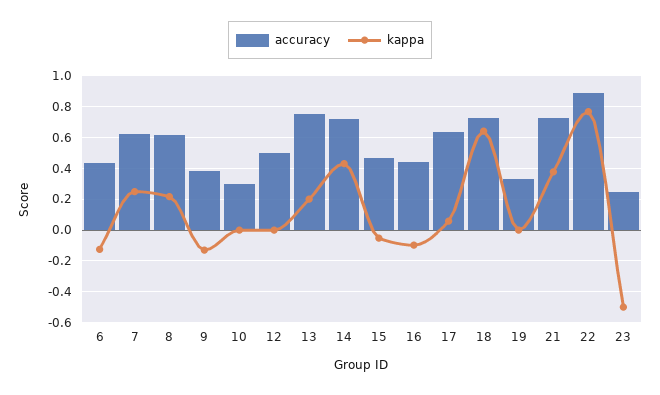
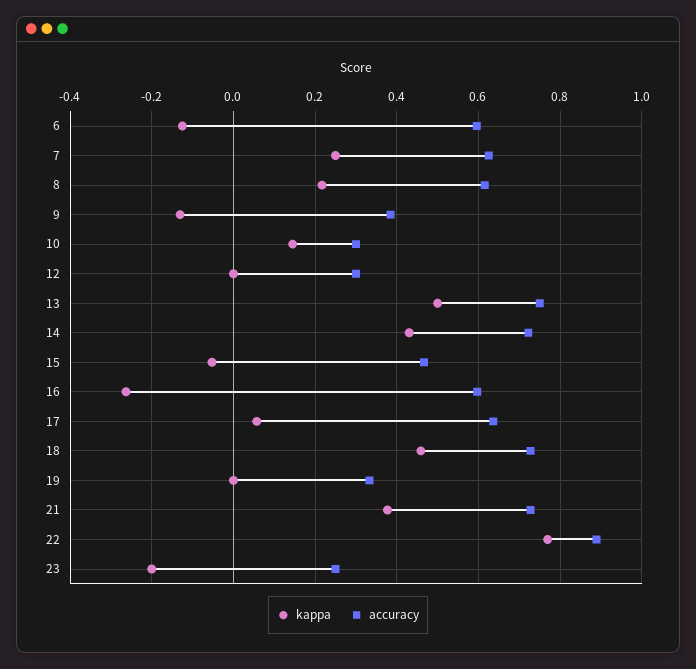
accuracy, 6: 0.45 -> 0.6
kappa, 10: 0 -> 0.14
accuracy, 12: 0.5 -> 0.3
kappa, 13: 0.2 -> 0.5
accuracy, 16: 0.45 -> 0.6
kappa, 16: -0.1 -> -0.26
kappa, 18: 0.65 -> 0.46
kappa, 23: -0.5 -> -0.2

